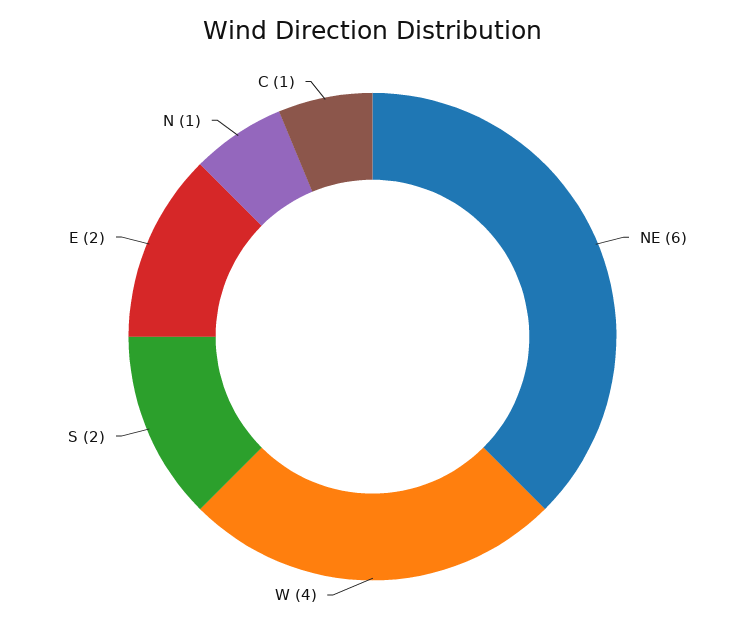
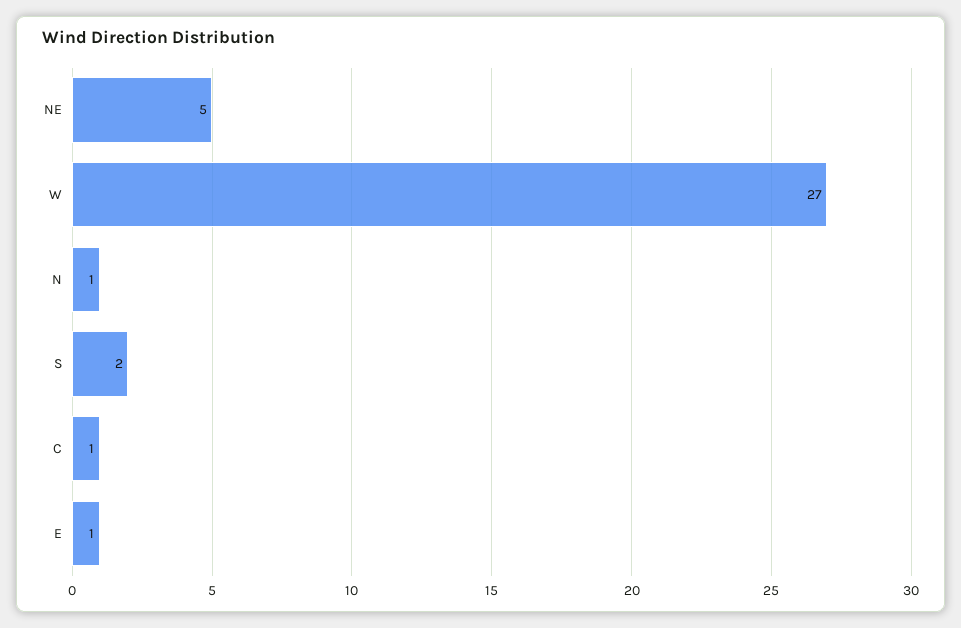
NE: 6 -> 5
W: 4 -> 27
E: 2 -> 1

